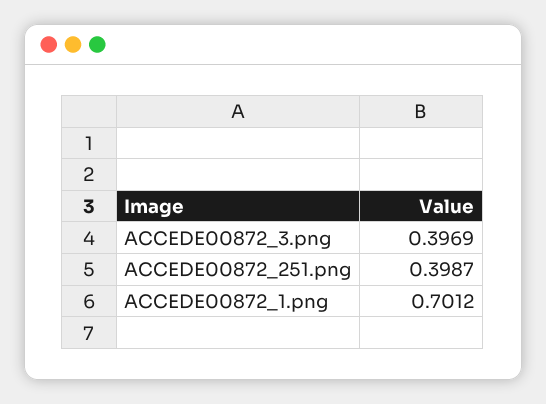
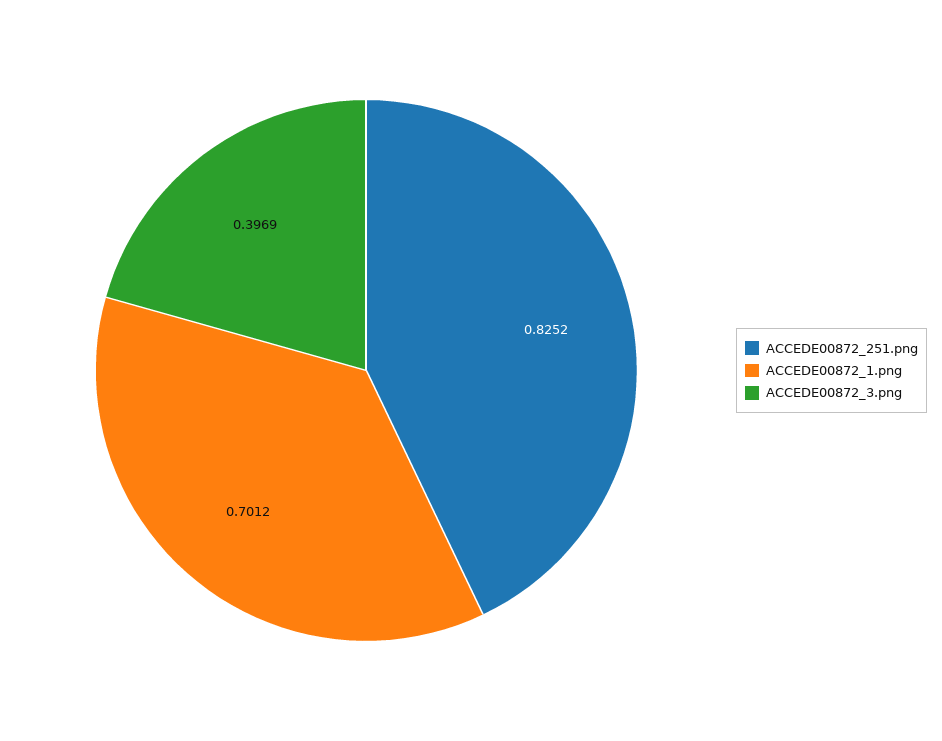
ACCEDE00872_251.png: 0.3987 -> 0.8252

